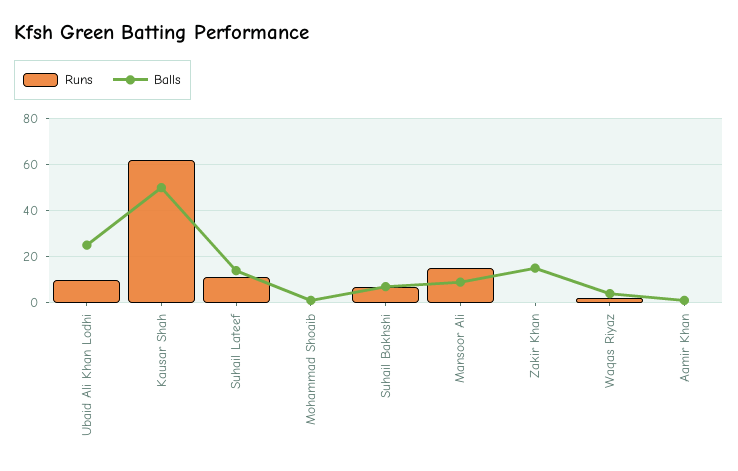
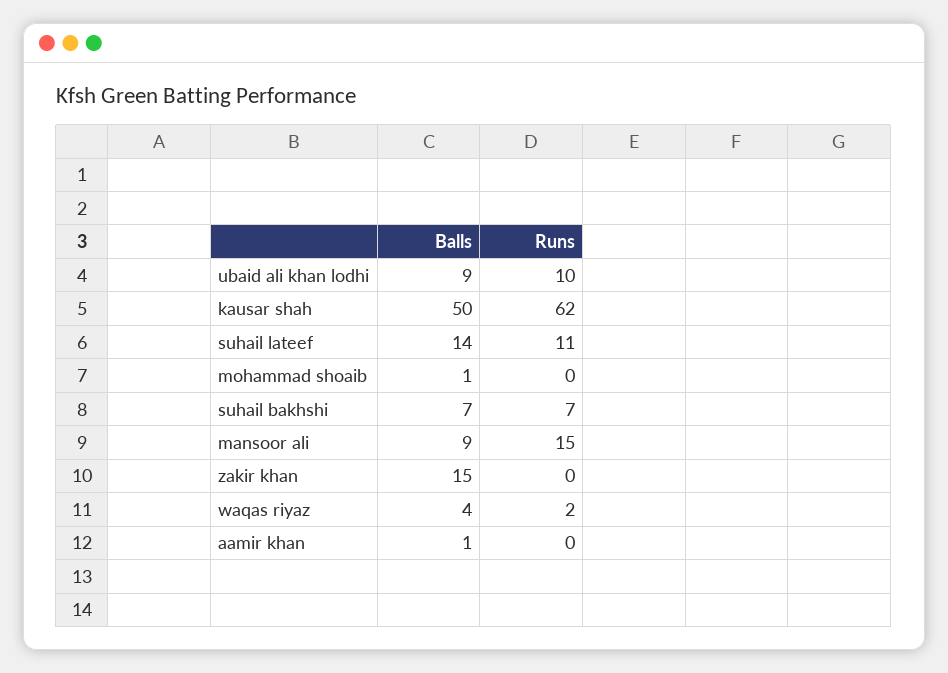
Balls, Ubaid Ali Khan Lodhi: 25 -> 9

